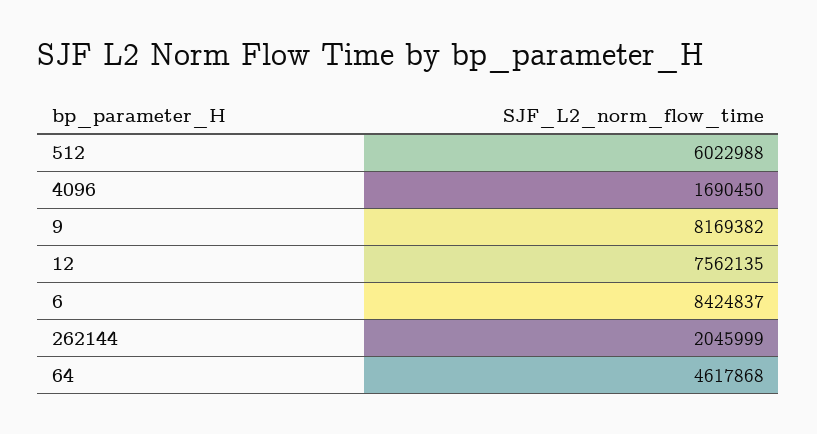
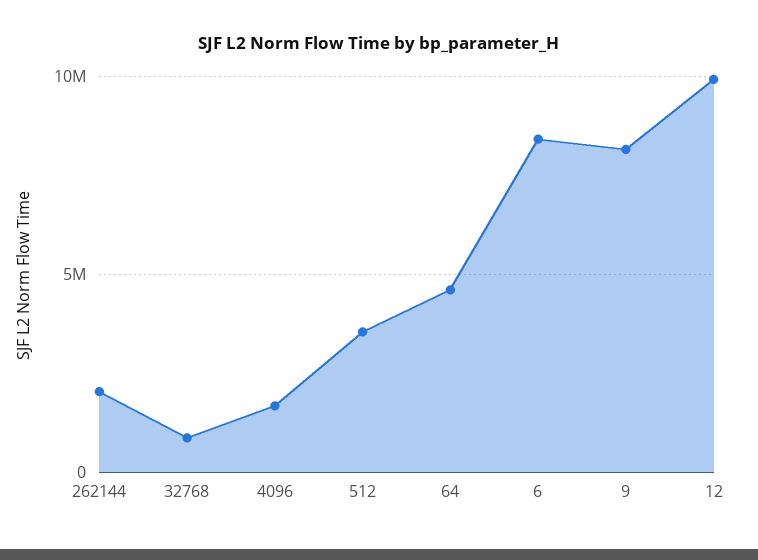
512: 6022988 -> 3500000
12: 7562135 -> 10000000
32768: none -> 1000000

